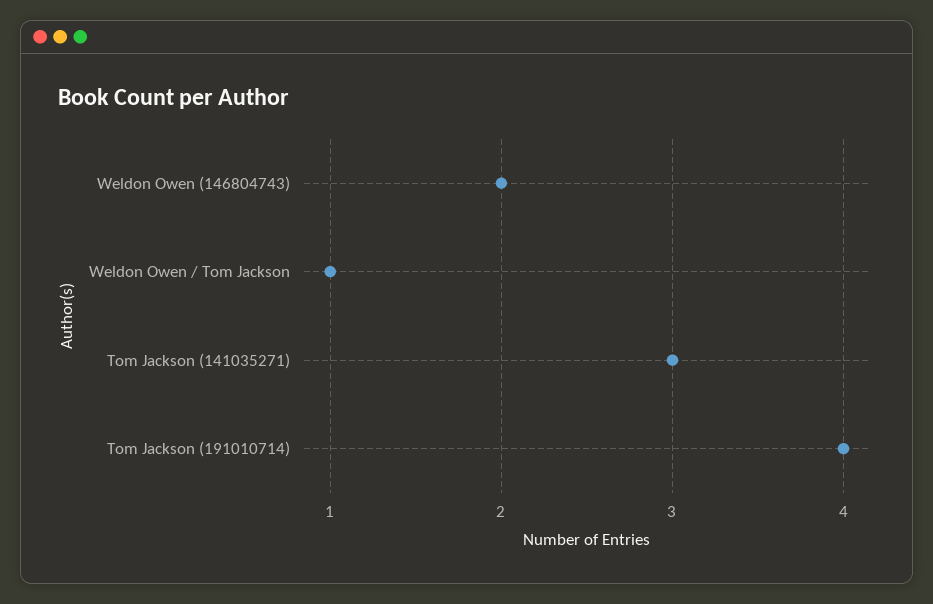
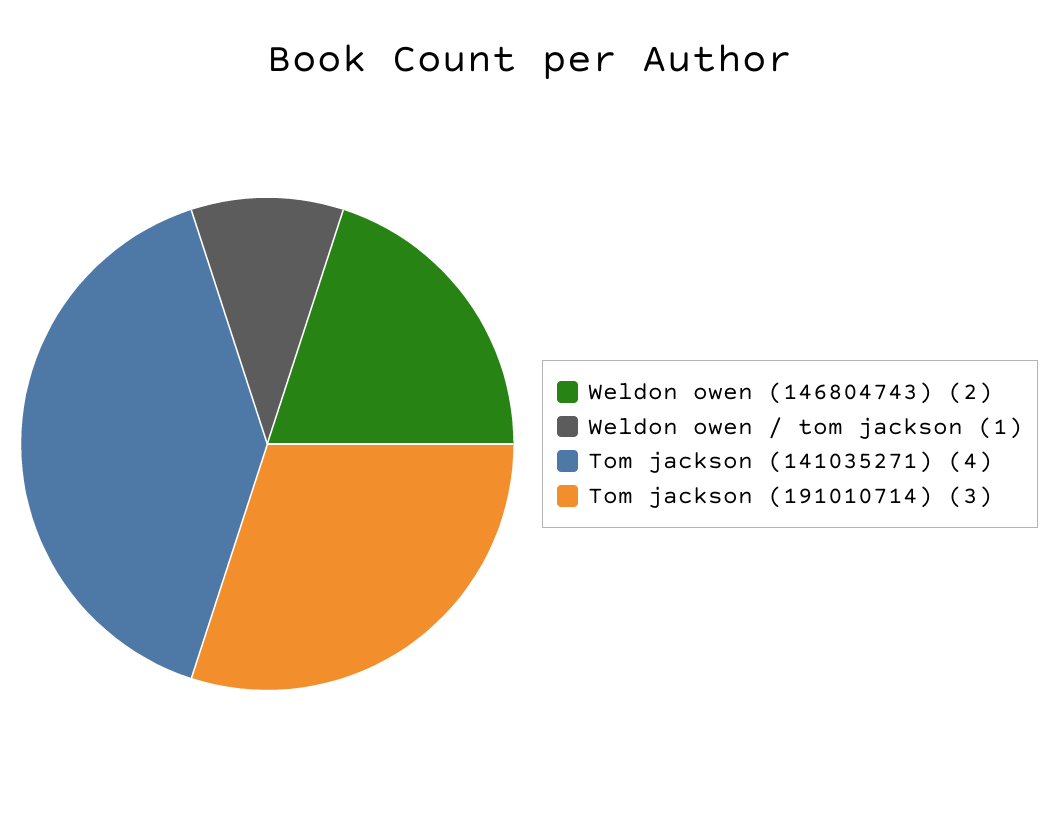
Tom Jackson (141035271): 3 -> 4
Tom Jackson (191010714): 4 -> 3

